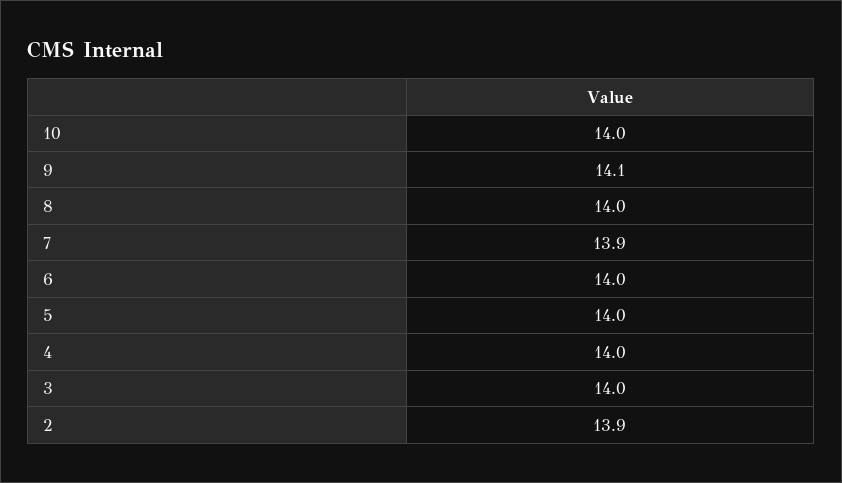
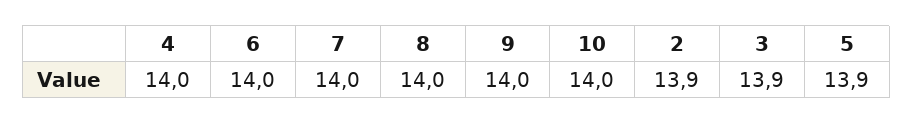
9: 14.1 -> 14
7: 13.9 -> 14
5: 14 -> 13.9
3: 14 -> 13.9

